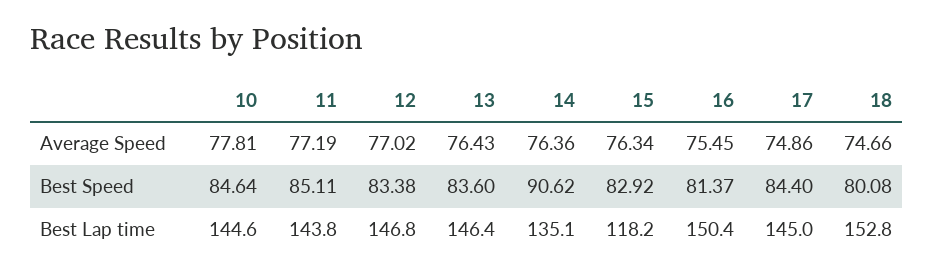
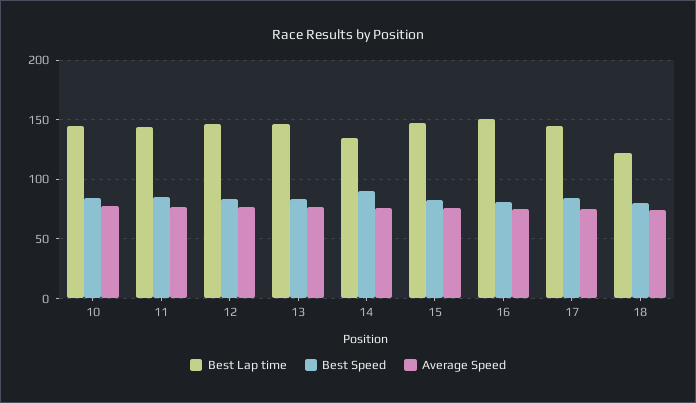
Best Lap time, 15: 118.2 -> 150
Best Lap time, 18: 152.8 -> 120

